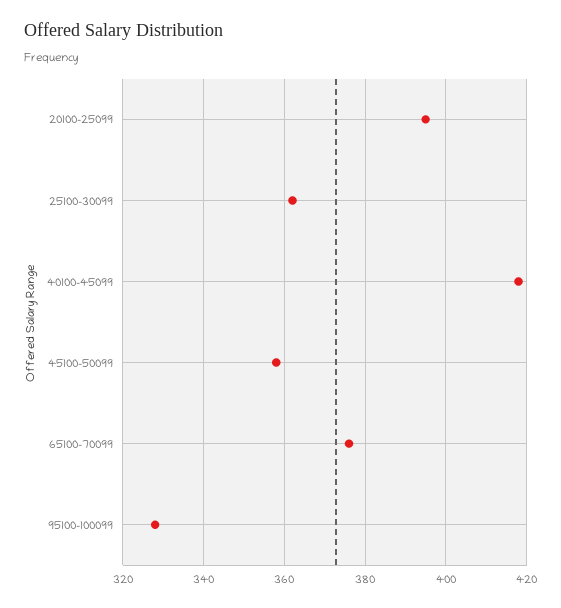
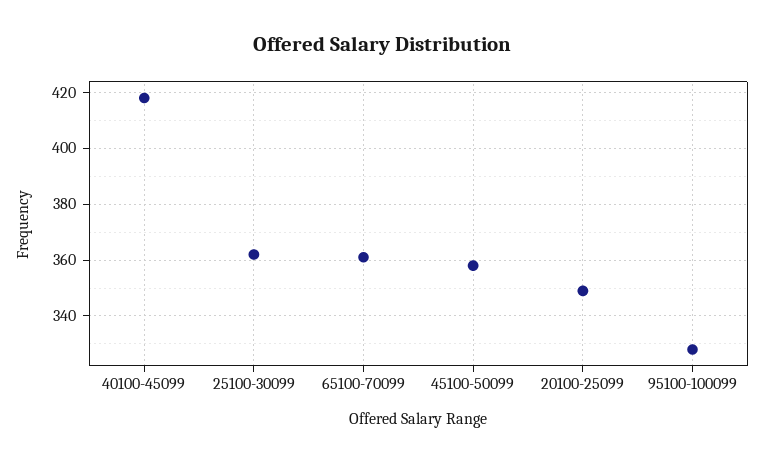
20100-25099: 395 -> 350
65100-70099: 375 -> 360

